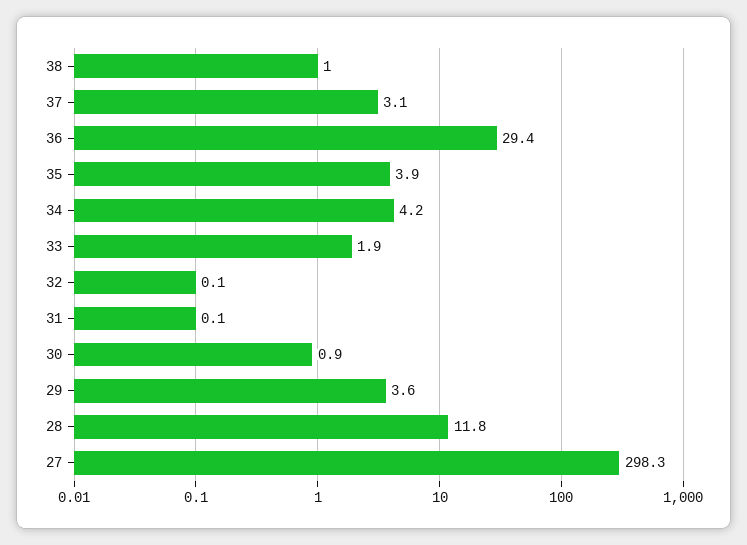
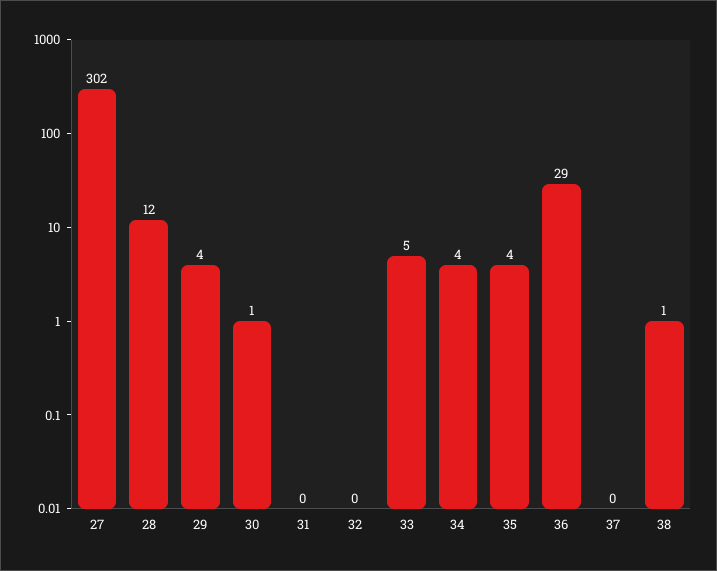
37: 3.1 -> 0
33: 1.9 -> 5
27: 298.3 -> 302

